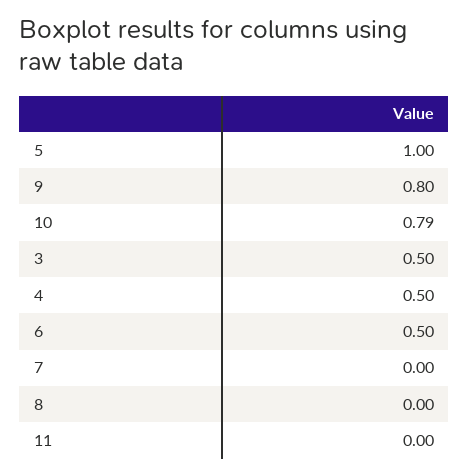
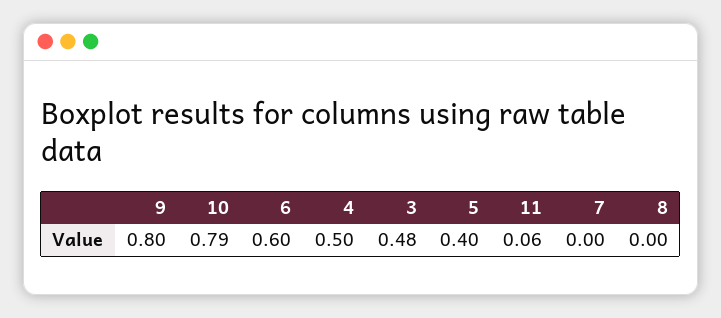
5: 1 -> 0.4
3: 0.5 -> 0.48
6: 0.5 -> 0.6
11: 0 -> 0.06

